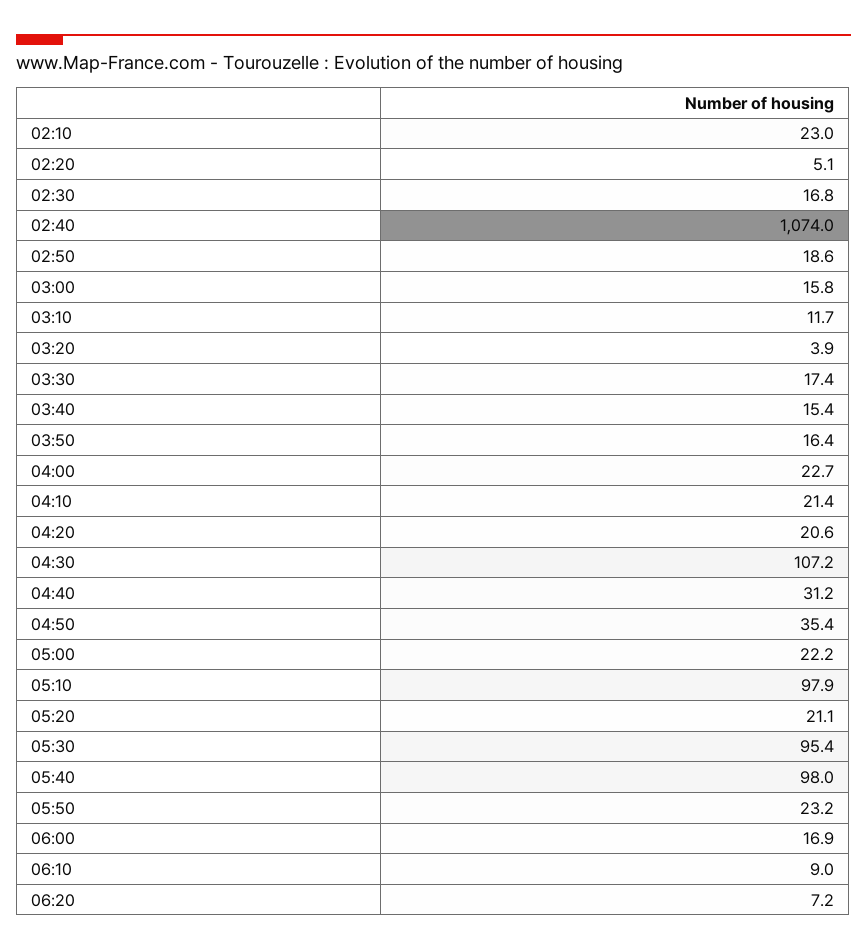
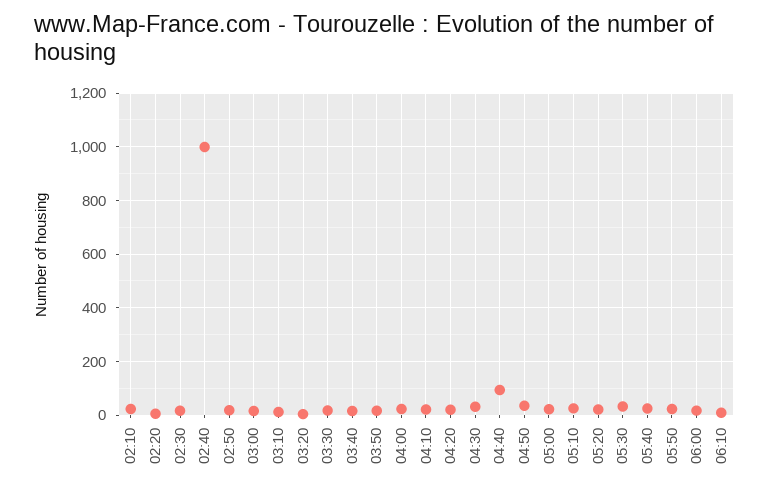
02:40: 1074 -> 1000
04:30: 107.2 -> 25
04:40: 31.2 -> 100
05:10: 97.9 -> 25
05:30: 95.4 -> 25
05:40: 98 -> 25
06:20: 7.2 -> none

